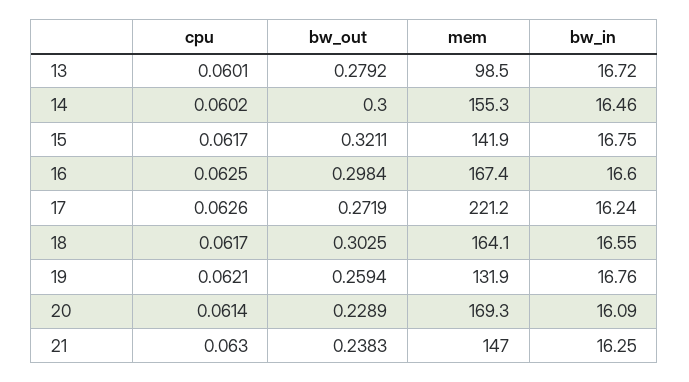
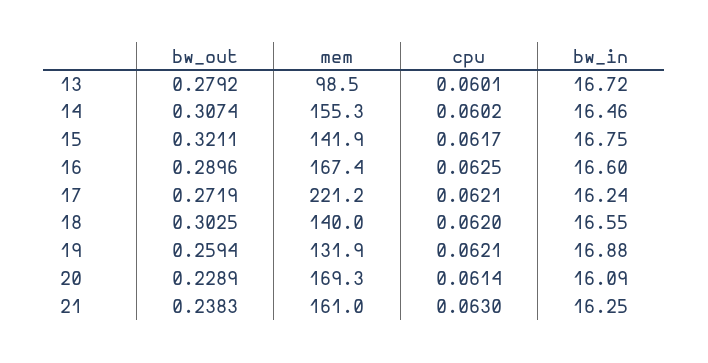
bw_out, 14: 0.3 -> 0.3074
bw_out, 16: 0.2984 -> 0.2896
cpu, 17: 0.0626 -> 0.0621
cpu, 18: 0.0617 -> 0.062
mem, 18: 164.1 -> 140
bw_in, 19: 16.76 -> 16.88
mem, 21: 147 -> 161

